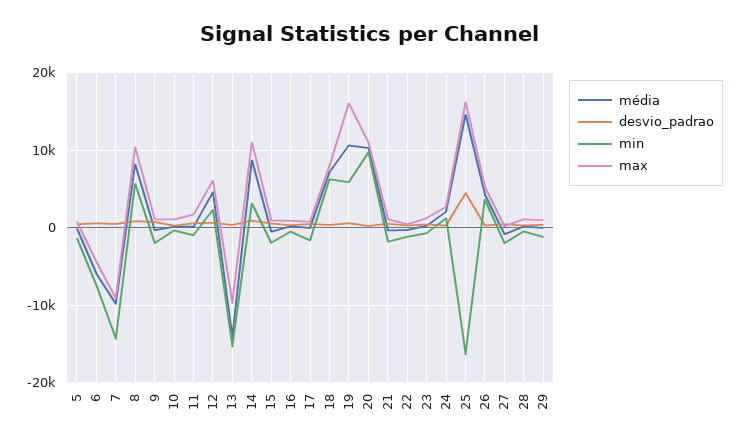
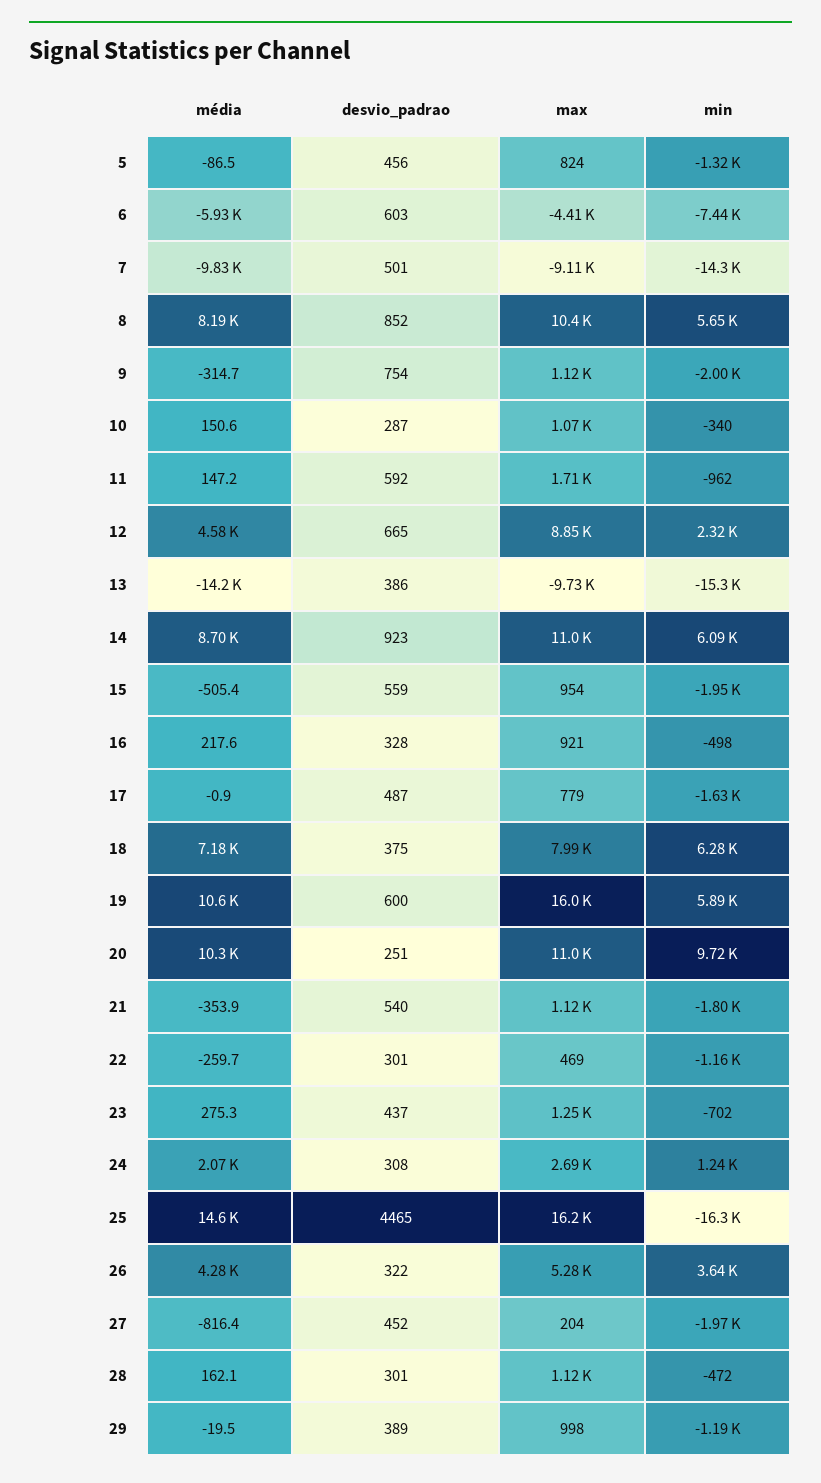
max, 12: 6000 -> 8850
min, 14: 3000 -> 6090

